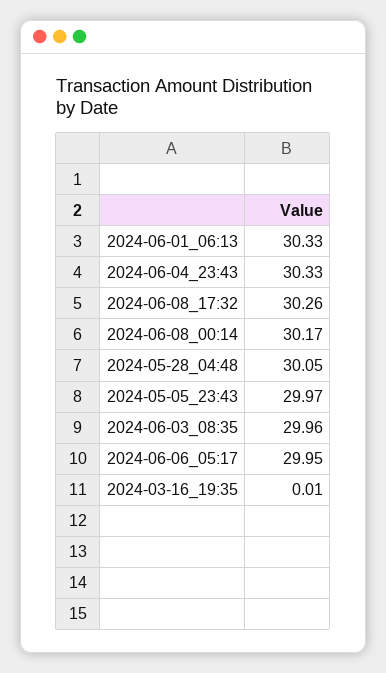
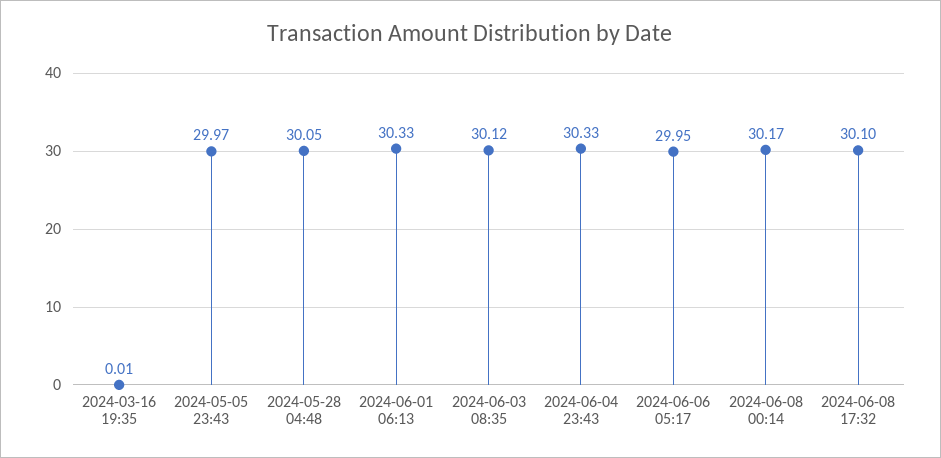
2024-06-08_17:32: 30.26 -> 30.1
2024-06-03_08:35: 29.96 -> 30.12

